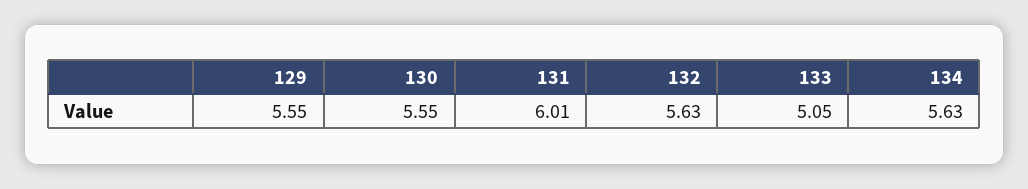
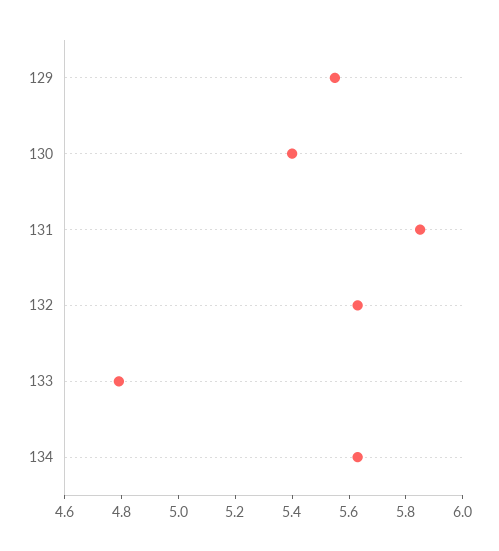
130: 5.55 -> 5.4
131: 6.01 -> 5.85
133: 5.05 -> 4.8

